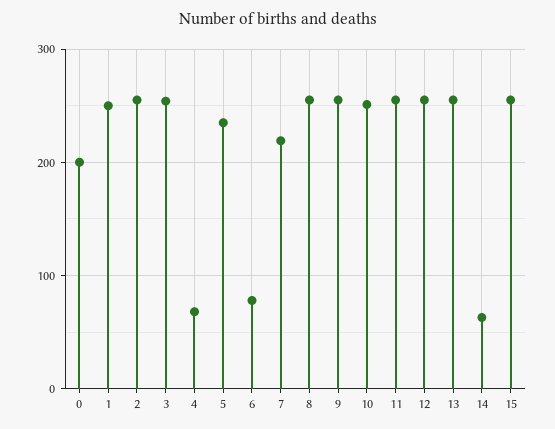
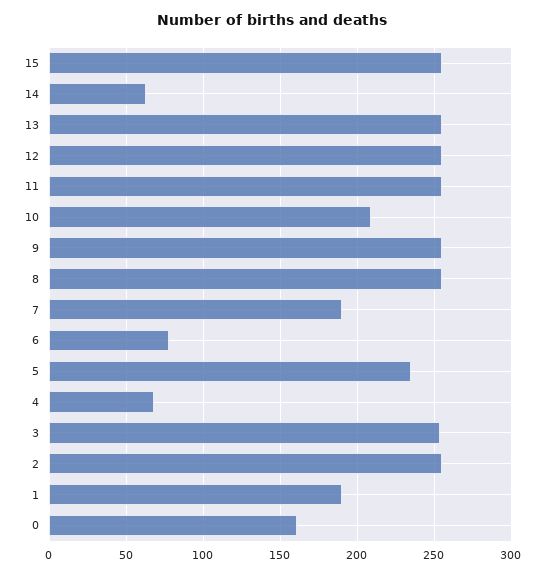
0: 200 -> 160
1: 250 -> 190
7: 220 -> 190
10: 250 -> 210

